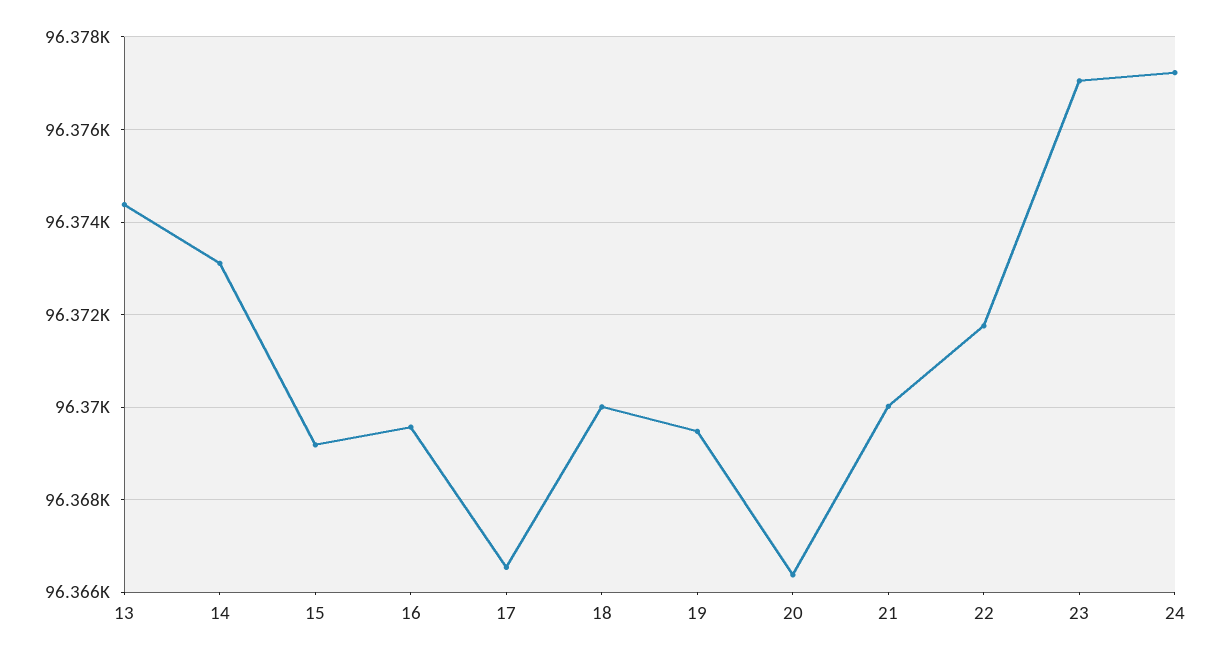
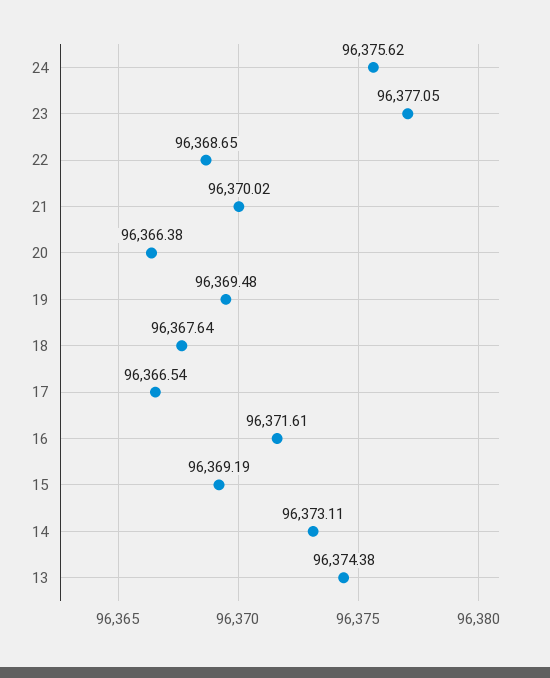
16: 96369.6 -> 96371.61
18: 96370 -> 96367.64
22: 96371.8 -> 96368.65
24: 96377.2 -> 96375.62

